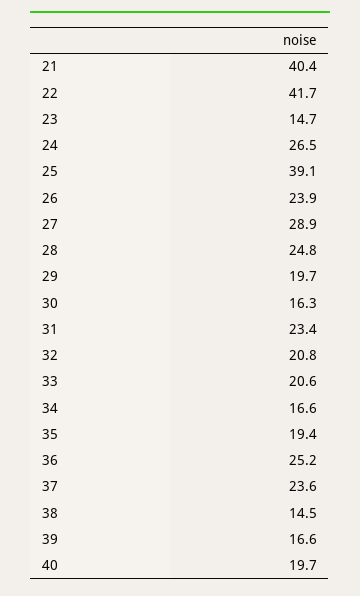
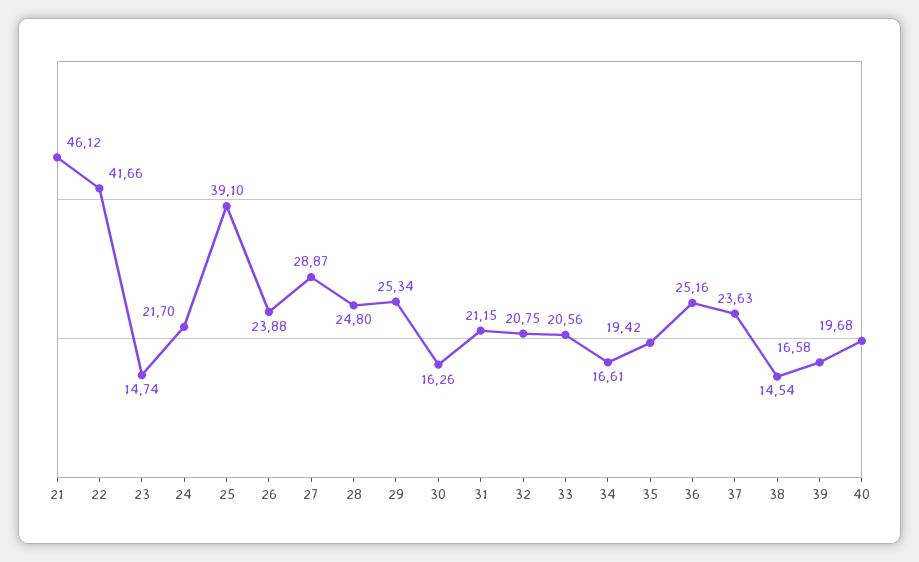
21: 40.4 -> 46.12
24: 26.5 -> 21.7
29: 19.7 -> 25.34
31: 23.4 -> 21.15

